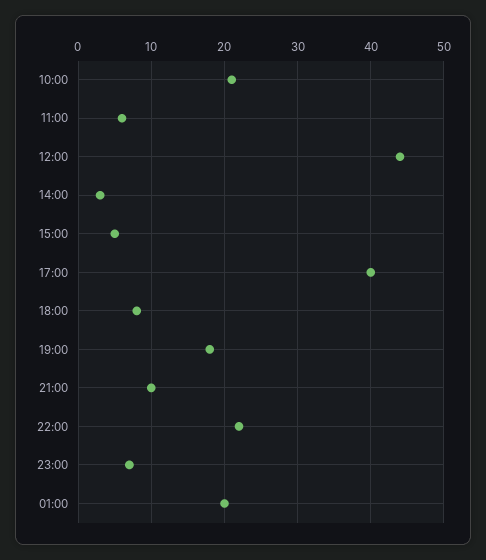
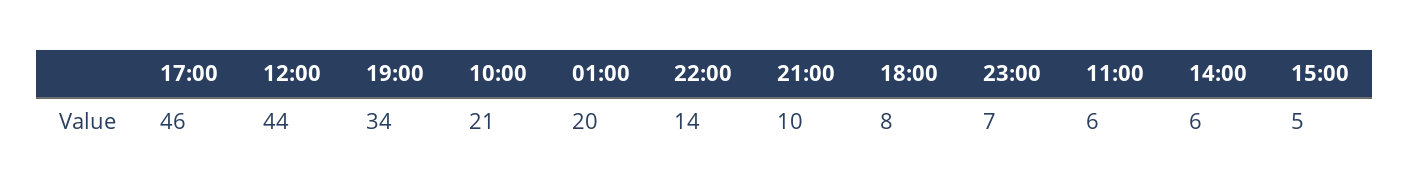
14:00: 3 -> 6
17:00: 40 -> 46
19:00: 18 -> 34
22:00: 22 -> 14

